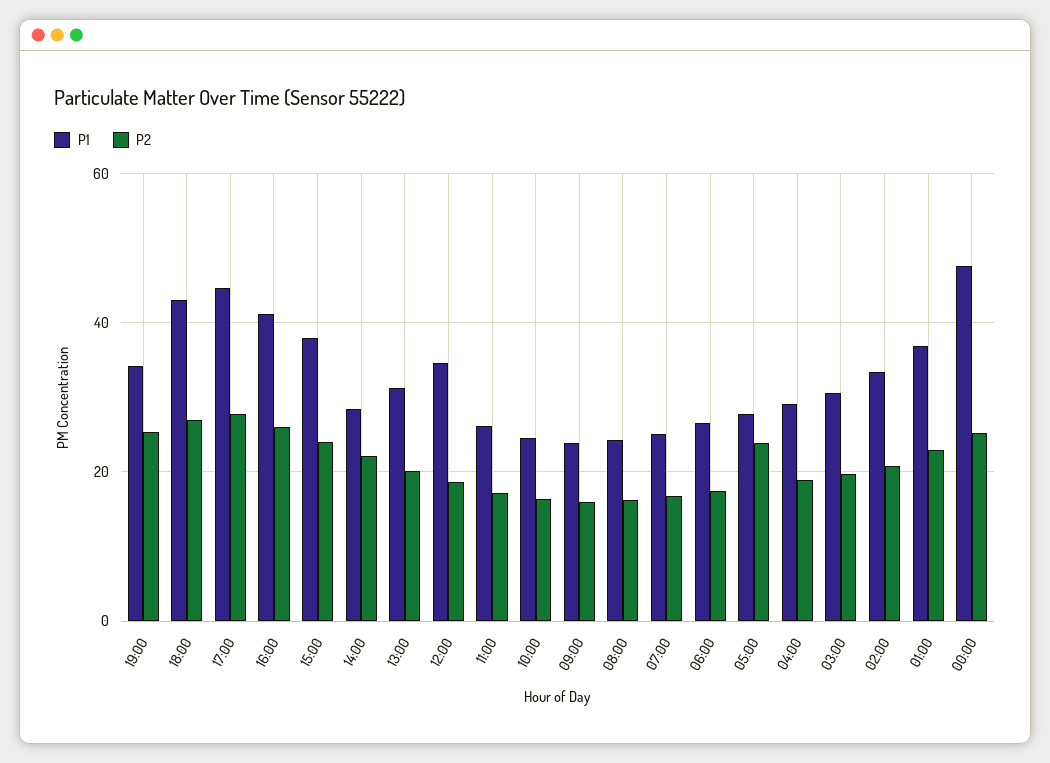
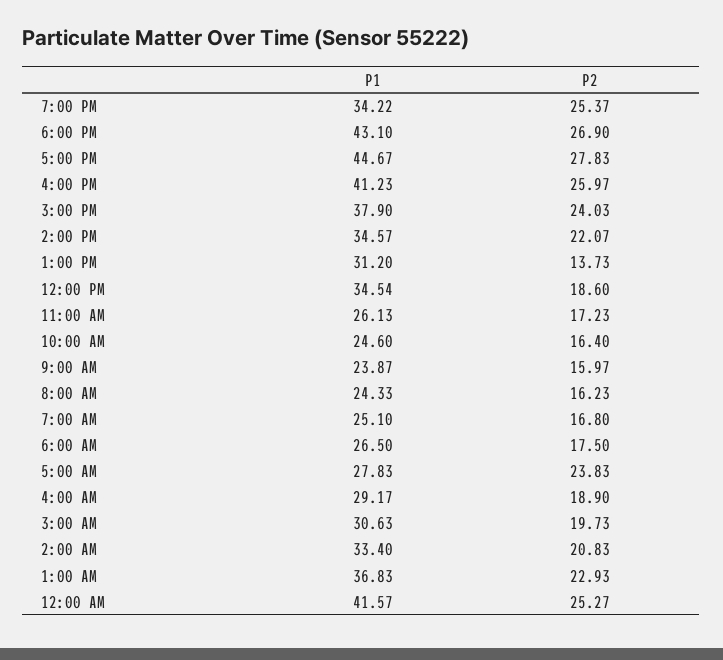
P1, 14:00: 28 -> 34.57
P2, 13:00: 20 -> 13.73
P1, 00:00: 48 -> 41.57

